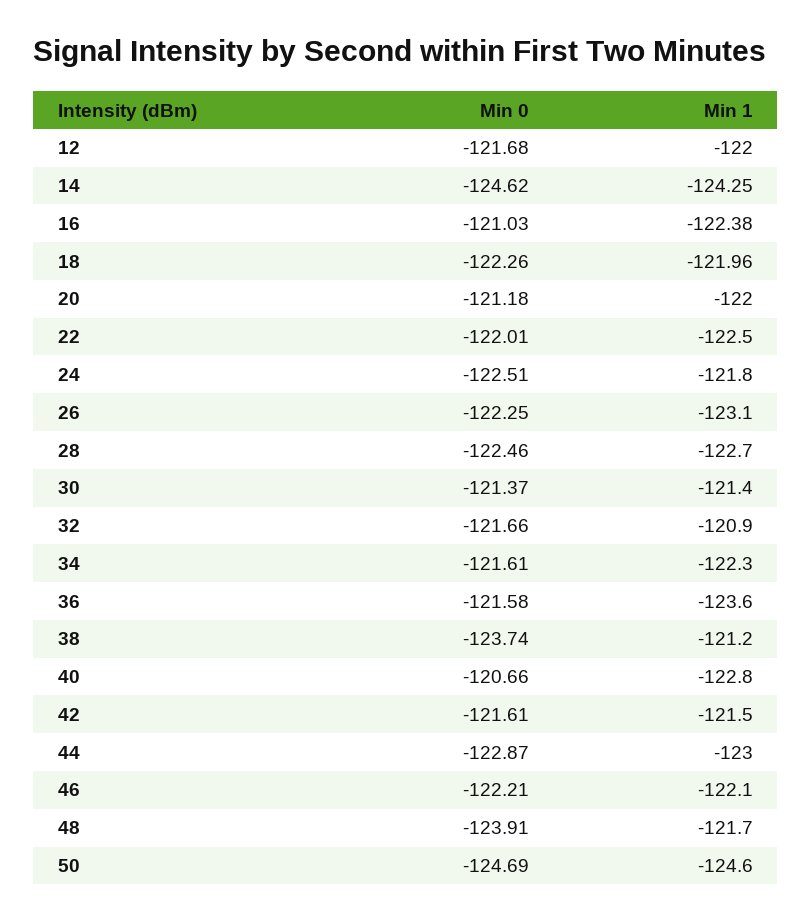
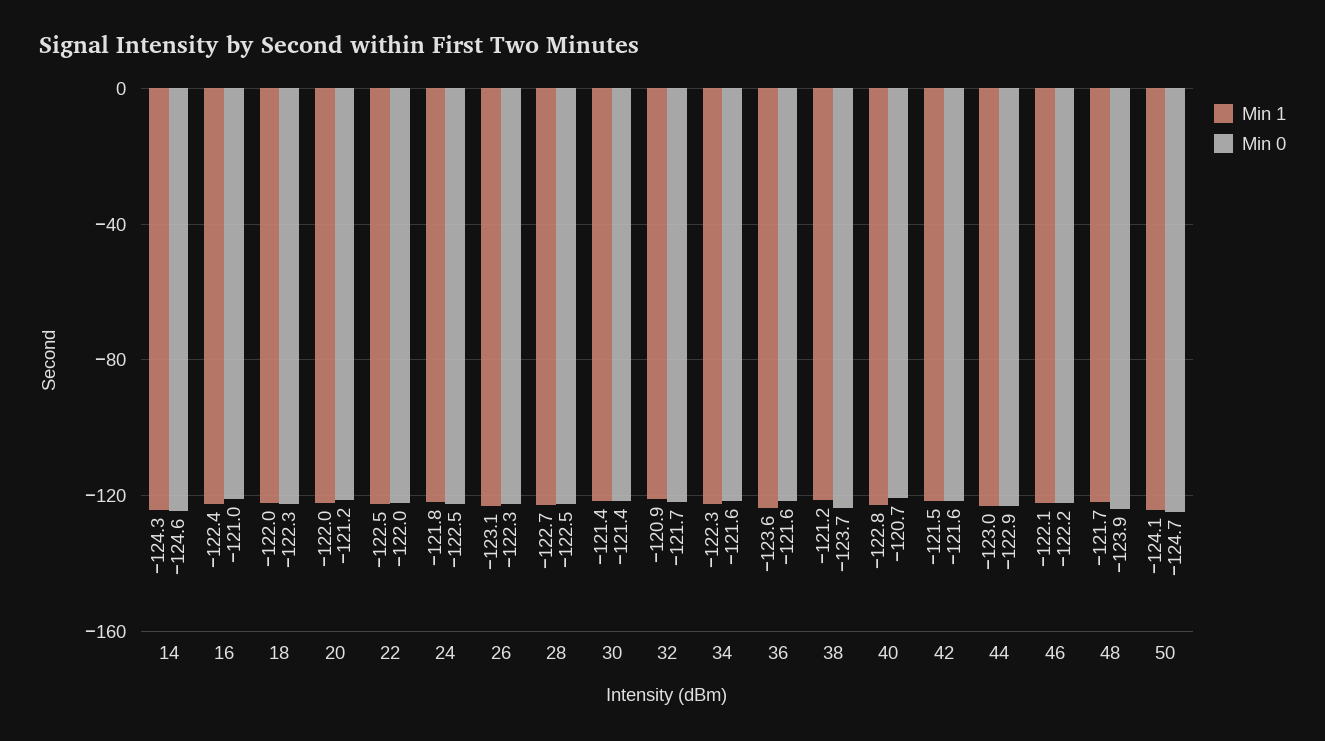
Min 0, 12: -121.68 -> none
Min 1, 12: -122 -> none
Min 1, 50: -124.6 -> -124.1

